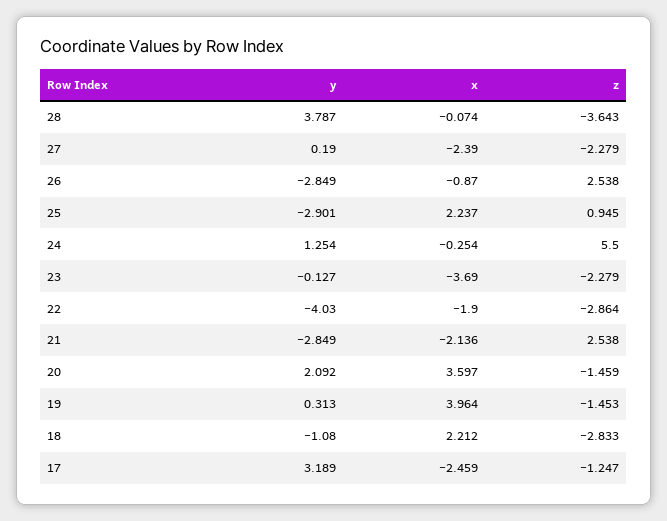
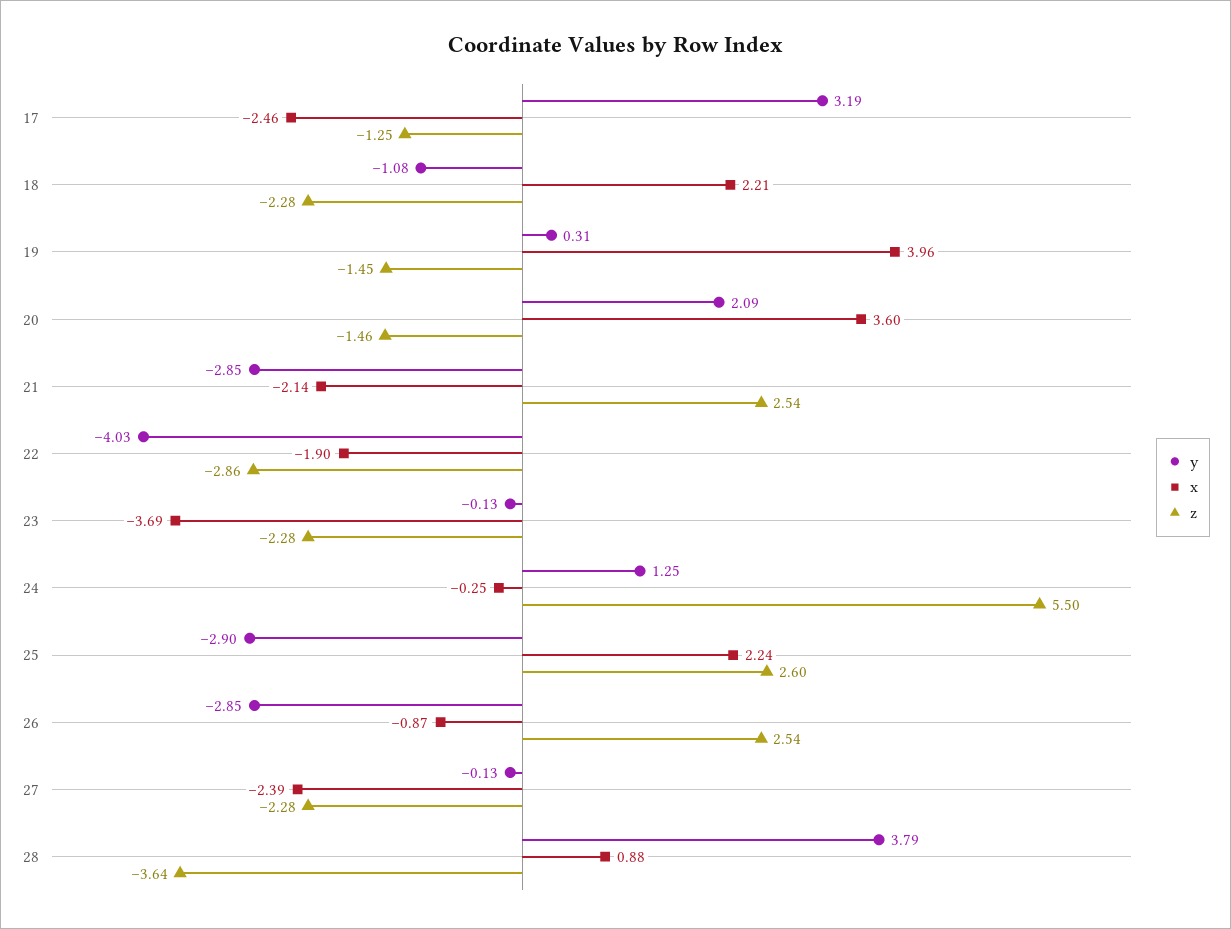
x, 28: -0.074 -> 0.88
y, 27: 0.19 -> -0.13
z, 25: 0.945 -> 2.6
z, 18: -2.833 -> -2.28

